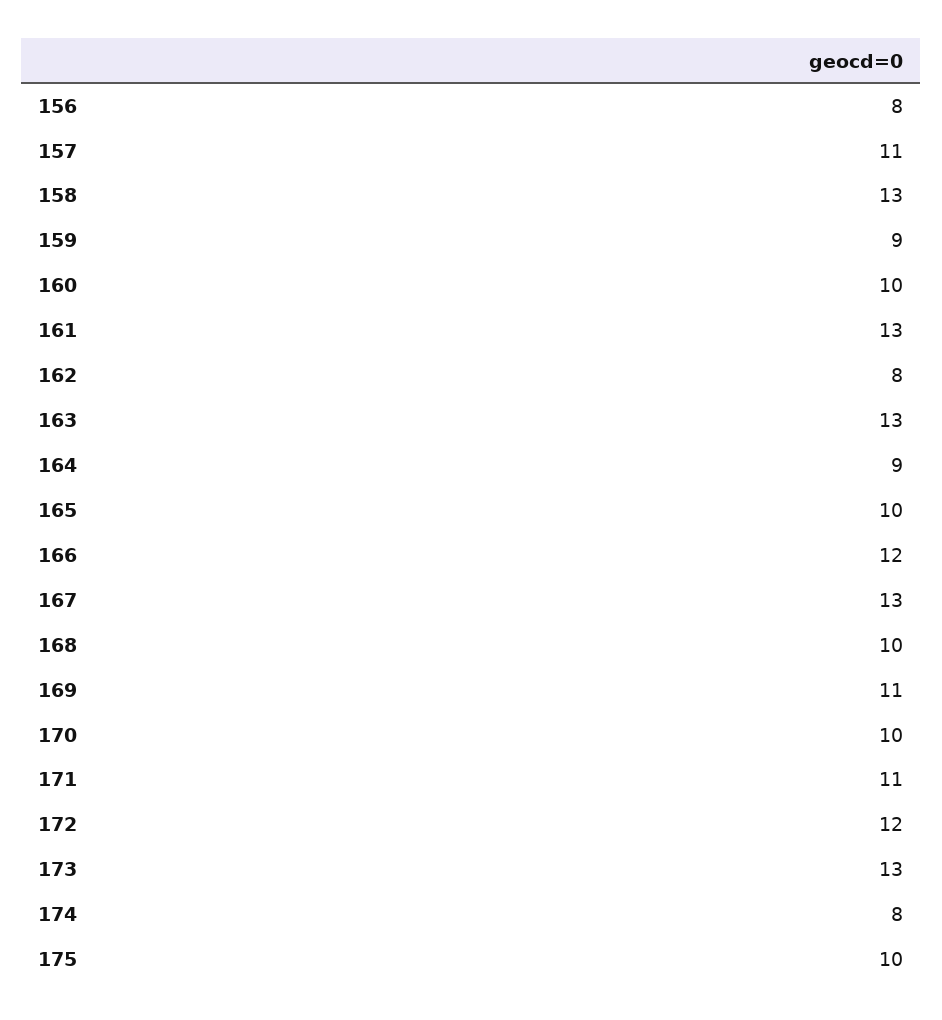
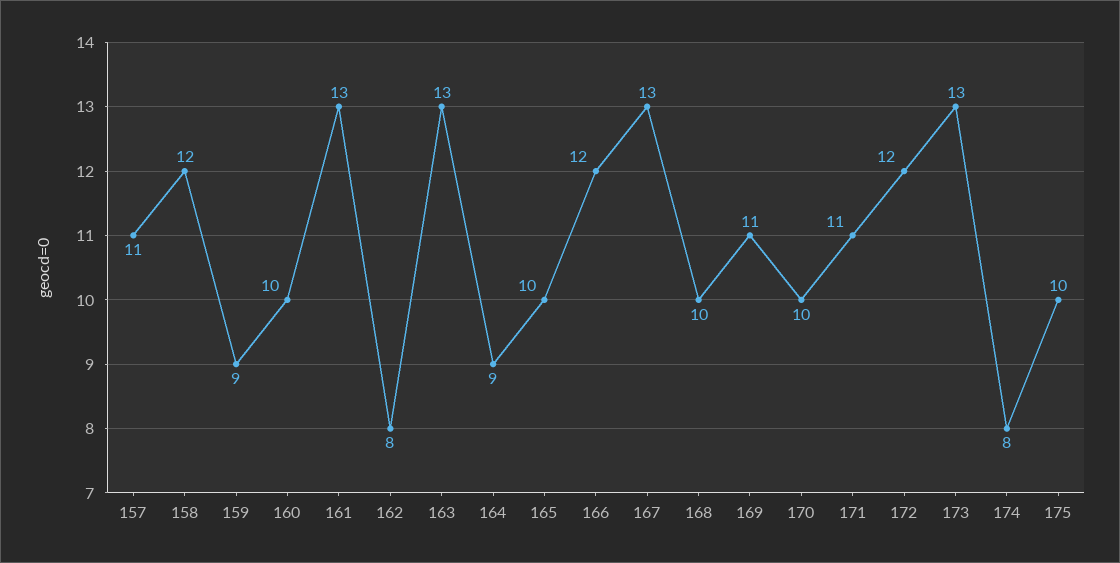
156: 8 -> none
158: 13 -> 12

